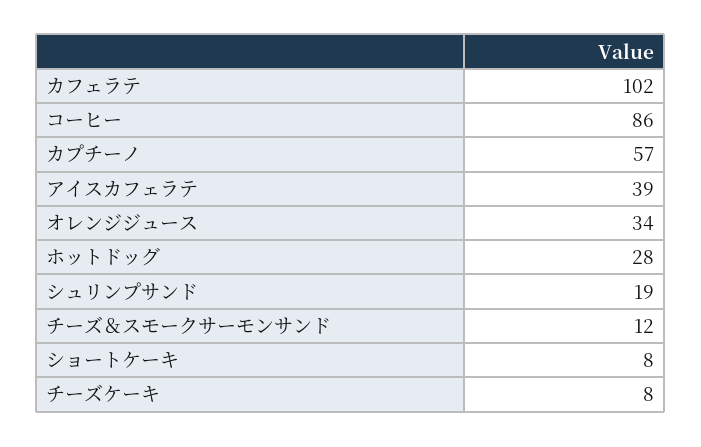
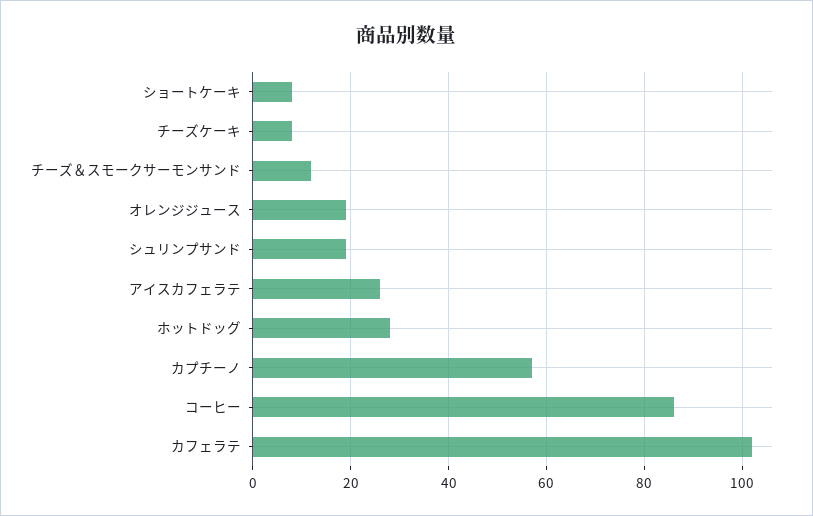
アイスカフェラテ: 39 -> 25
オレンジジュース: 34 -> 20

